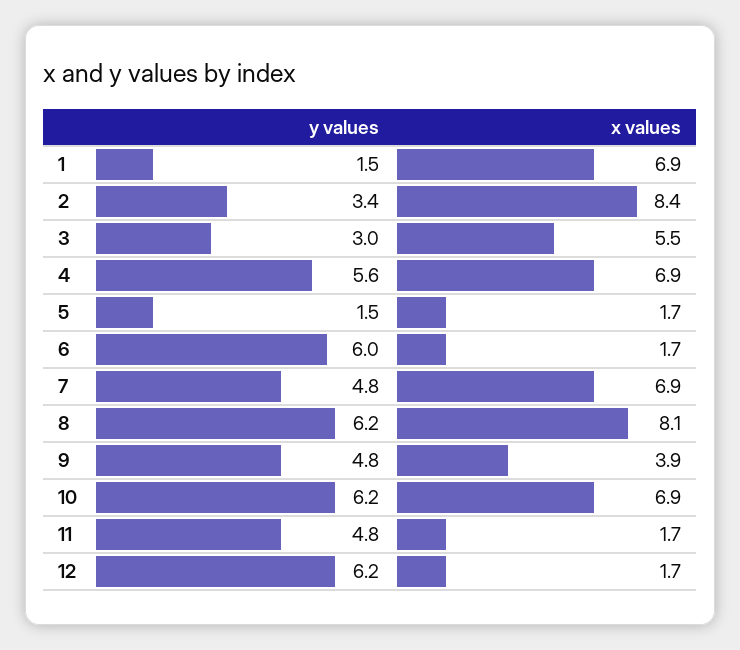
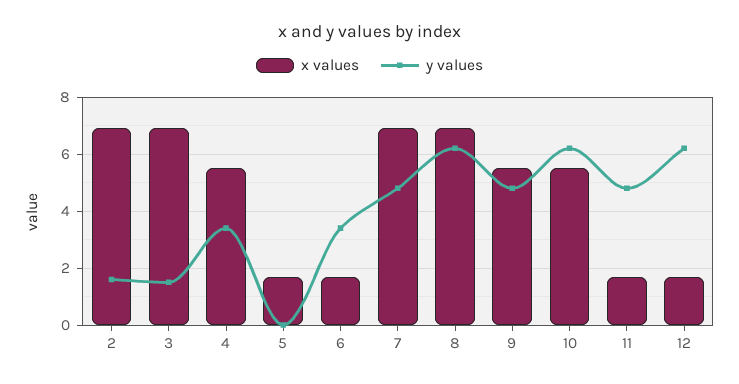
y values, 1: 1.5 -> none
x values, 1: 6.9 -> none
y values, 2: 3.4 -> 1.5
x values, 2: 8.4 -> 7
y values, 3: 3 -> 1.5
x values, 3: 5.5 -> 7
y values, 4: 5.6 -> 3.5
x values, 4: 6.9 -> 5.5
y values, 5: 1.5 -> 0
y values, 6: 6 -> 3.5
x values, 8: 8.1 -> 7
x values, 9: 3.9 -> 5.5
x values, 10: 6.9 -> 5.5

